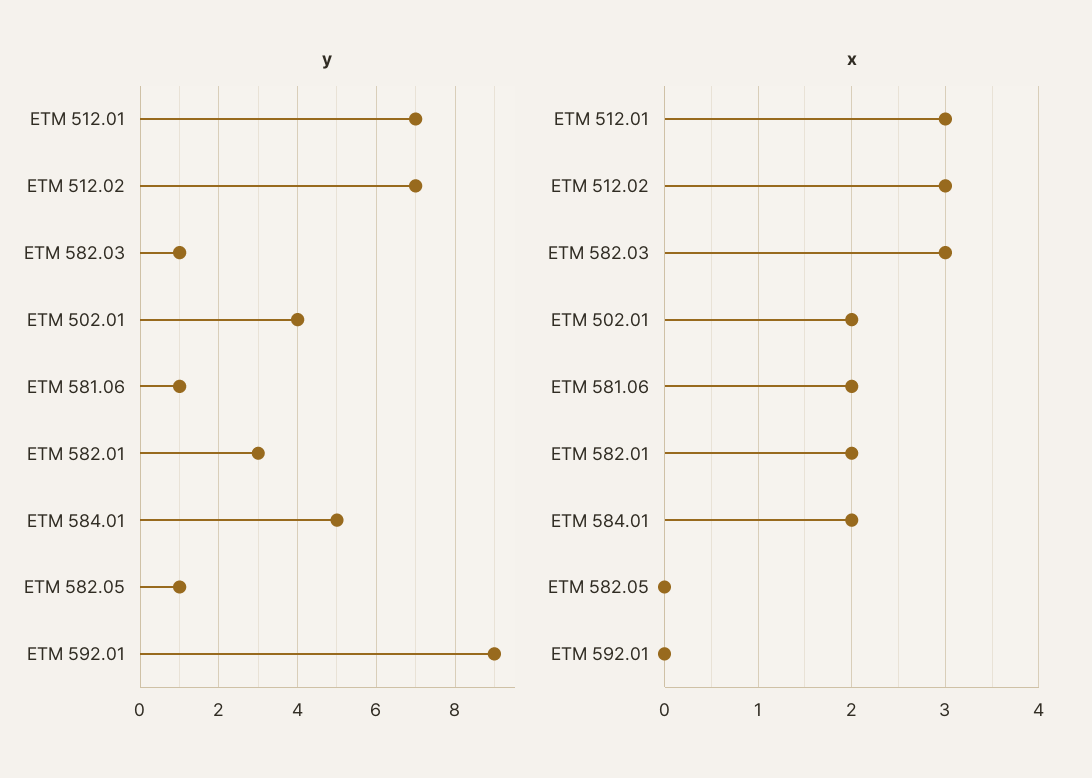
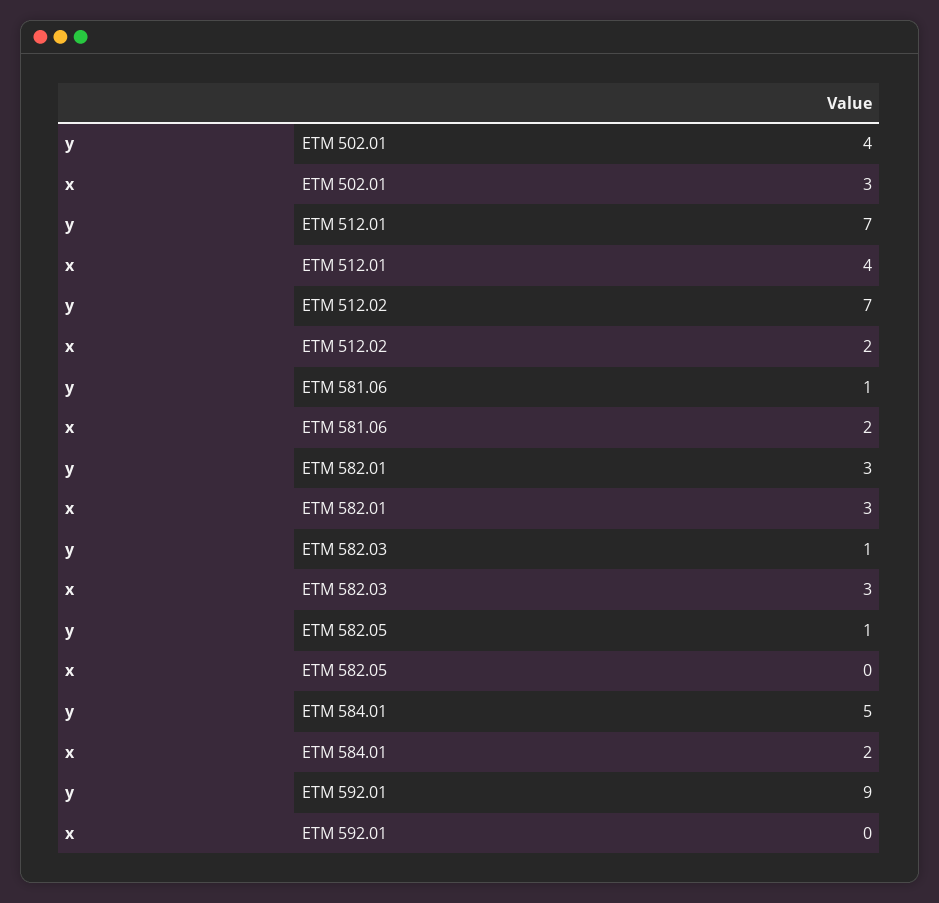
x, ETM 512.01: 3 -> 4
x, ETM 512.02: 3 -> 2
x, ETM 502.01: 2 -> 3
x, ETM 582.01: 2 -> 3

